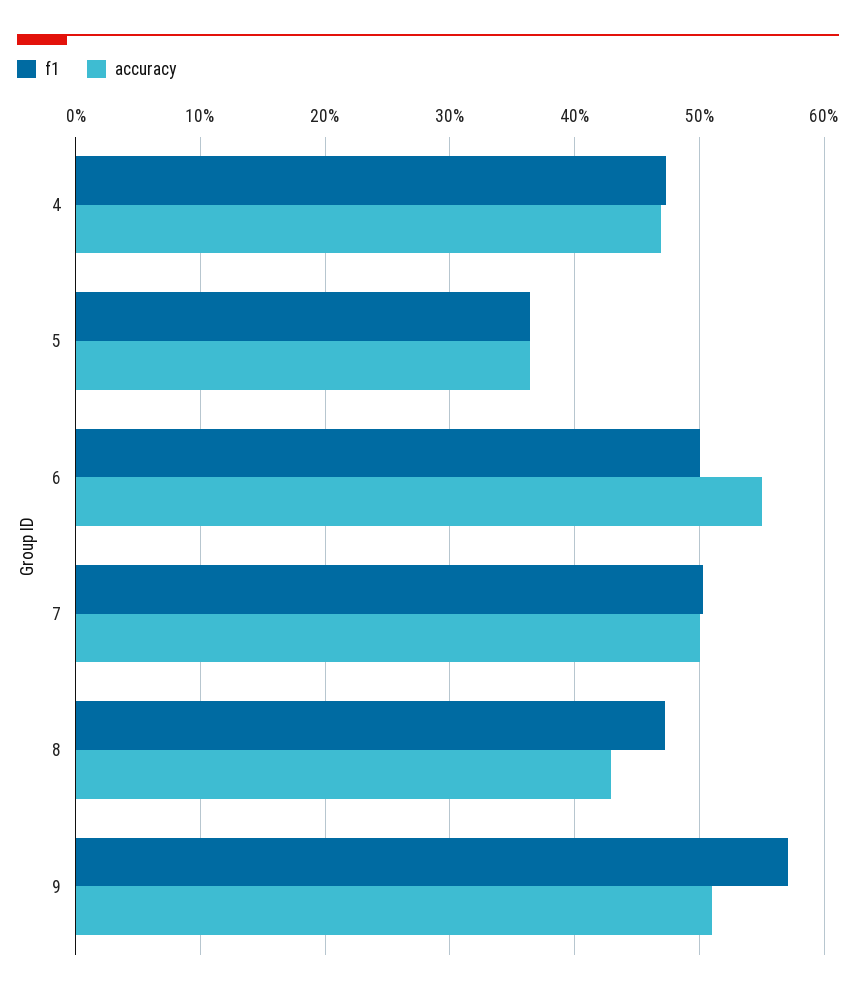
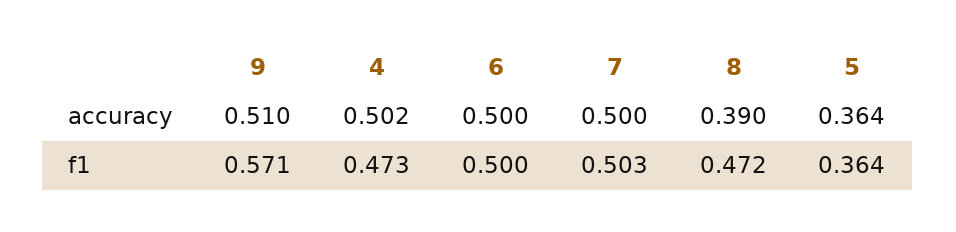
accuracy, 4: 0.47 -> 0.502
accuracy, 6: 0.55 -> 0.5
accuracy, 8: 0.43 -> 0.39

